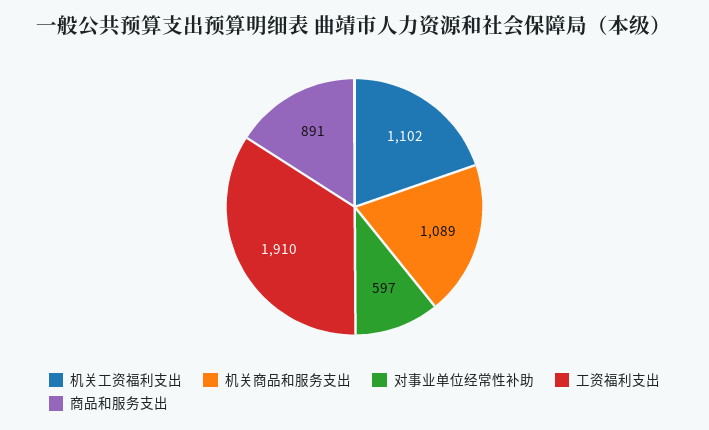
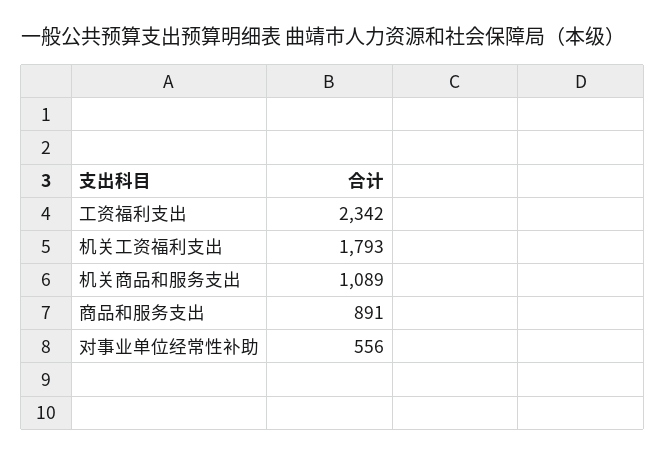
机关工资福利支出: 1102 -> 1793
对事业单位经常性补助: 597 -> 556
工资福利支出: 1910 -> 2342

